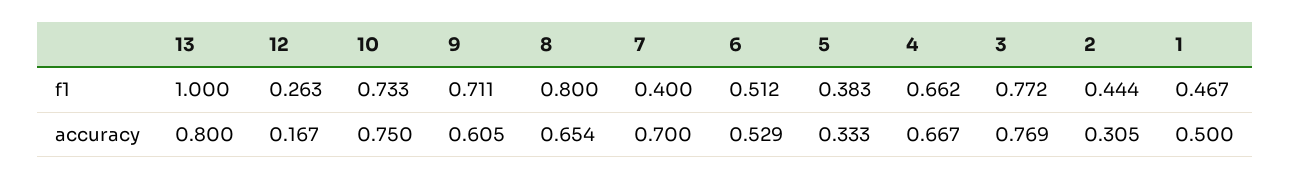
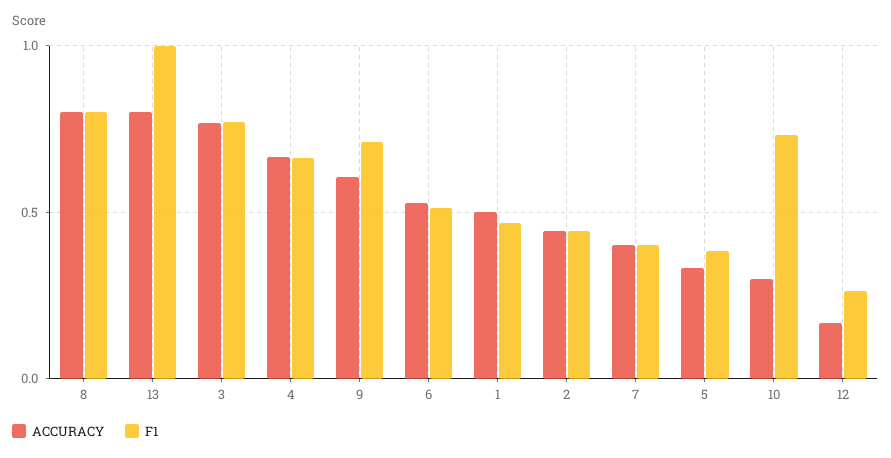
accuracy, 10: 0.75 -> 0.3
accuracy, 8: 0.654 -> 0.8
accuracy, 7: 0.7 -> 0.4
accuracy, 2: 0.305 -> 0.45

